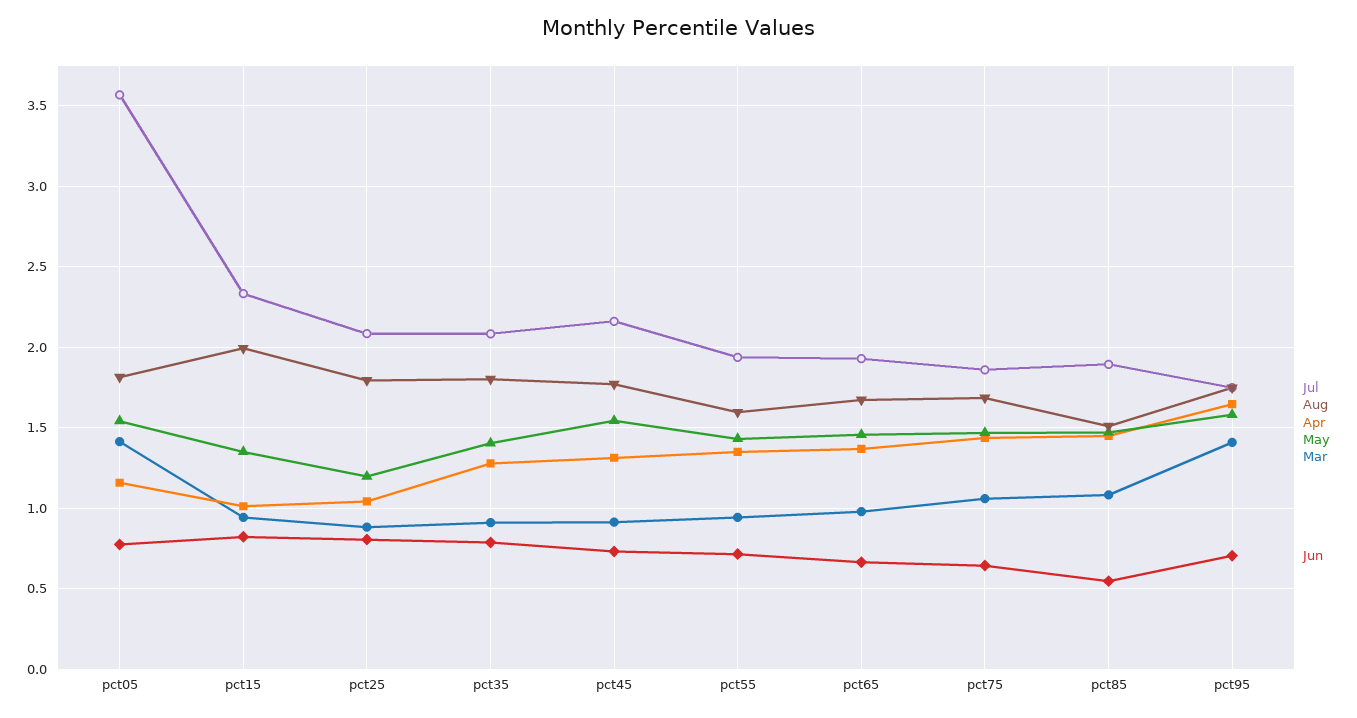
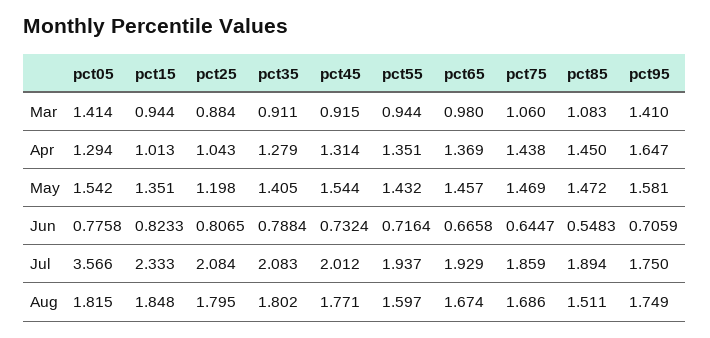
Apr, pct05: 1.15 -> 1.294
Aug, pct15: 2 -> 1.848
Jul, pct45: 2.15 -> 2.012

